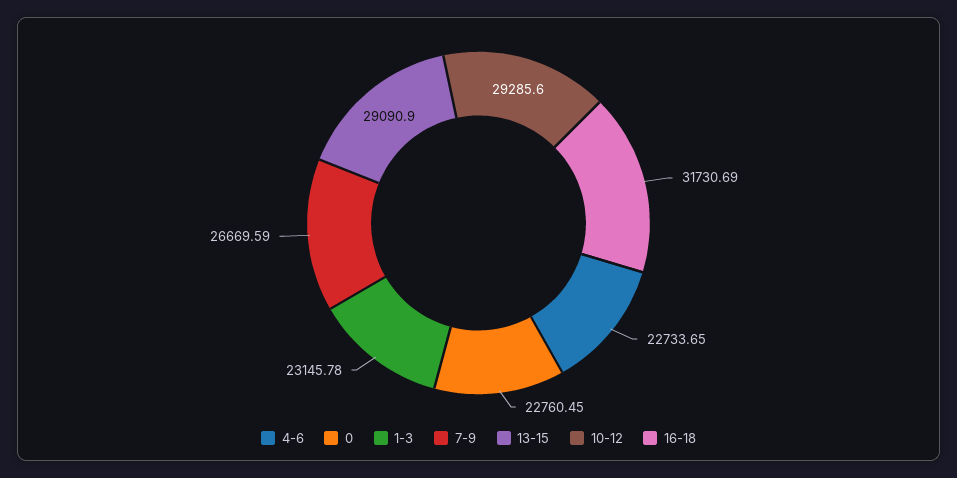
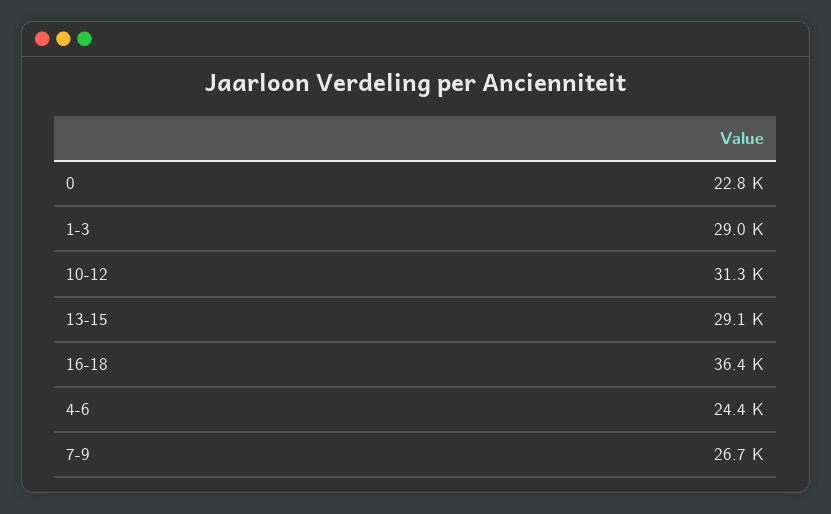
4-6: 22733.65 -> 24400
1-3: 23145.78 -> 29000
10-12: 29285.6 -> 31300
16-18: 31730.69 -> 36400

